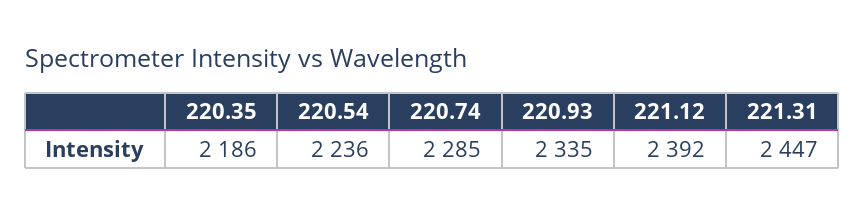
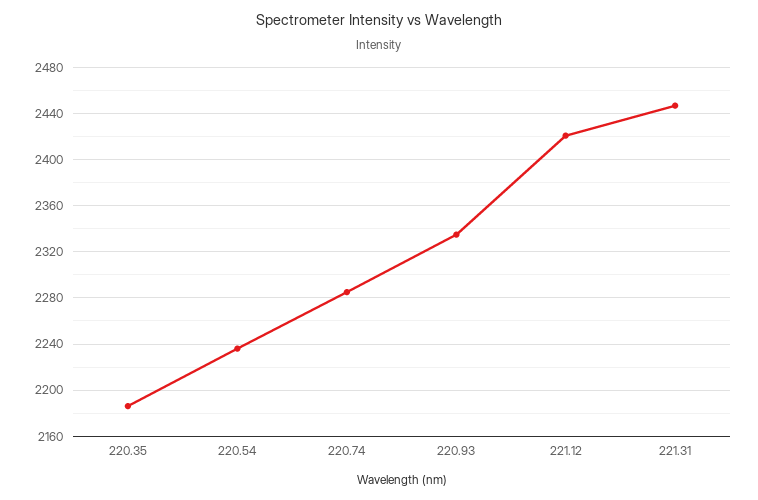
221.12: 2392 -> 2420

